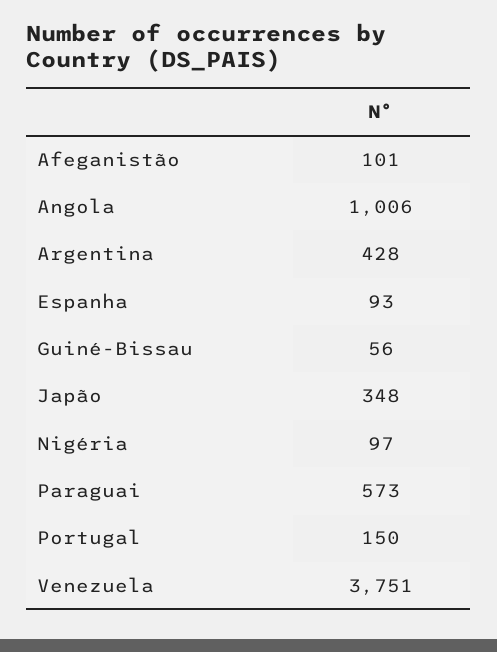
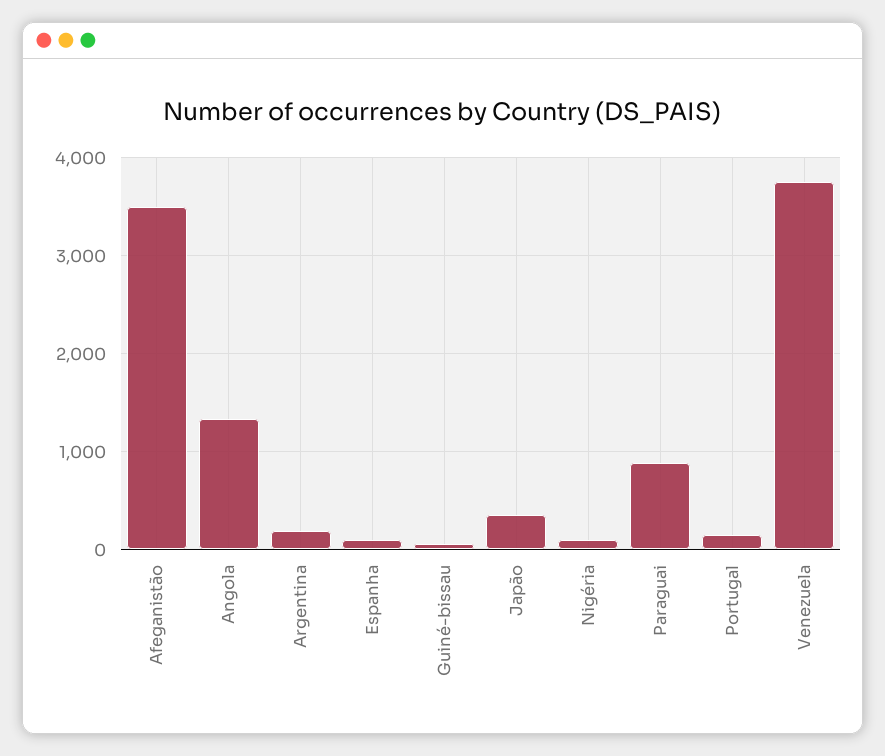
Afeganistão: 101 -> 3500
Angola: 1006 -> 1300
Argentina: 428 -> 200
Paraguai: 573 -> 900

